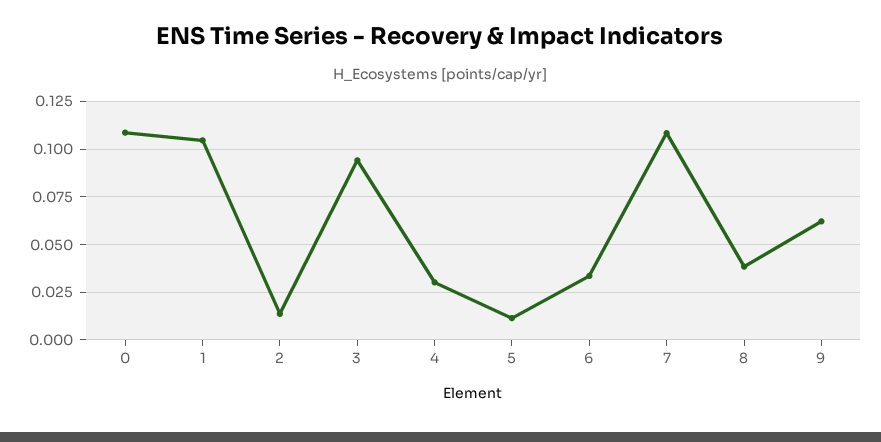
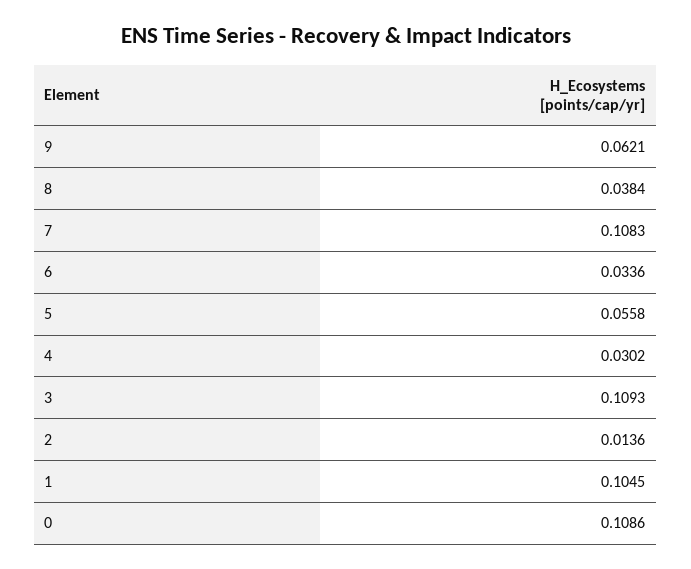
3: 0.095 -> 0.1093
5: 0.01 -> 0.0558

